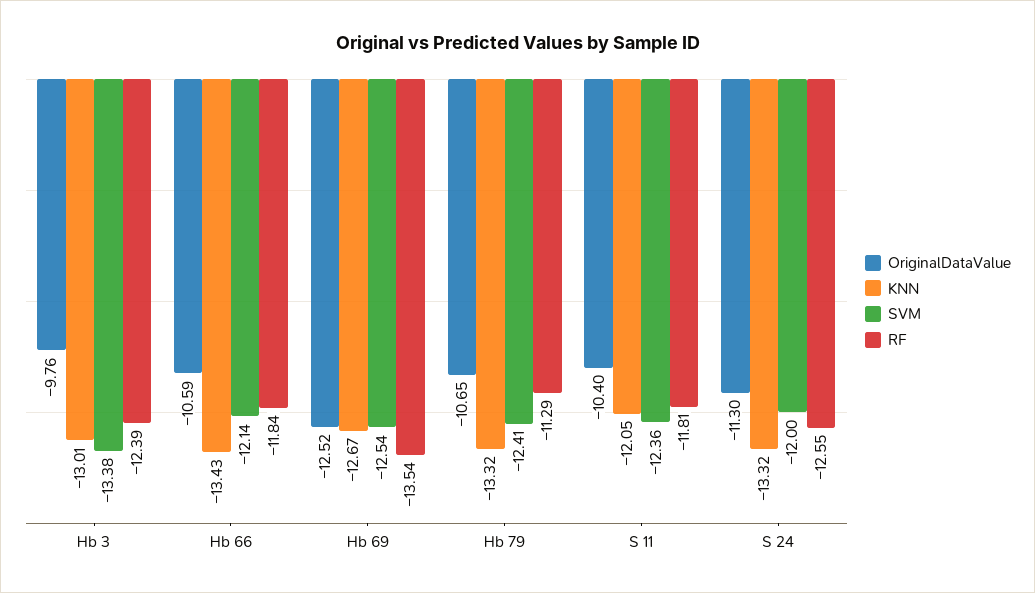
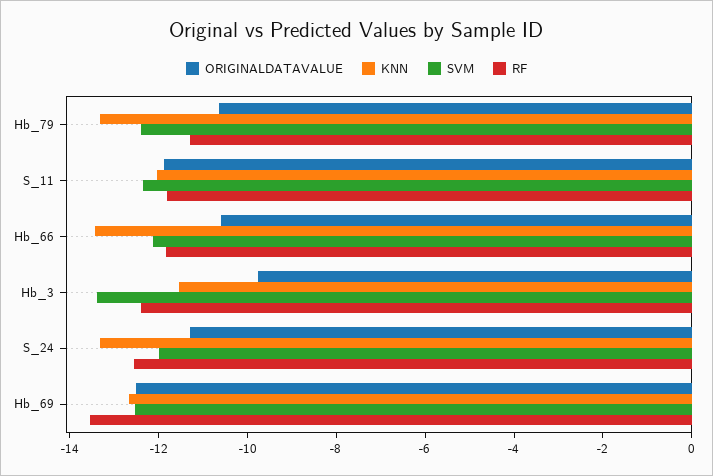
KNN, Hb 3: -13.01 -> -11.5
OriginalDataValue, S 11: -10.4 -> -12

